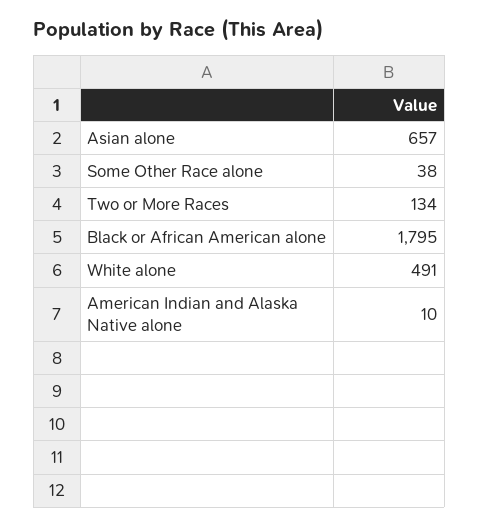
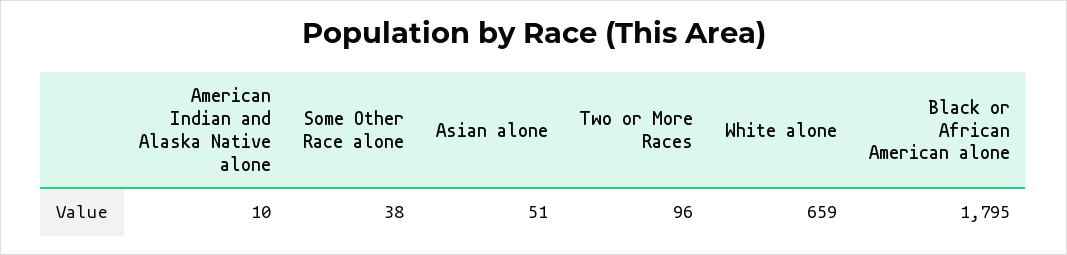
Asian alone: 657 -> 51
Two or More Races: 134 -> 96
White alone: 491 -> 659

